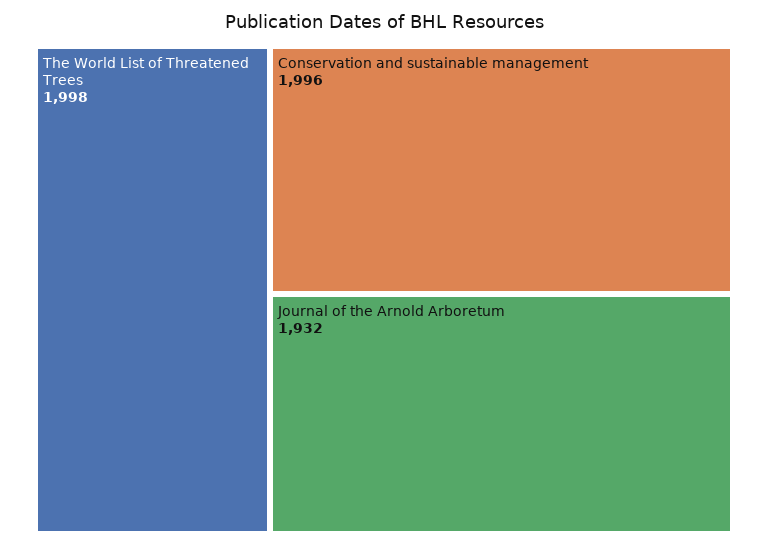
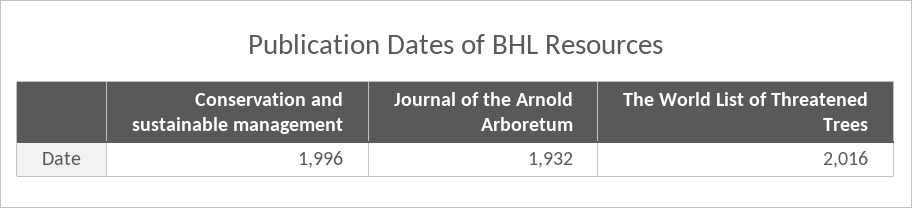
The World List of Threatened Trees: 1998 -> 2016

